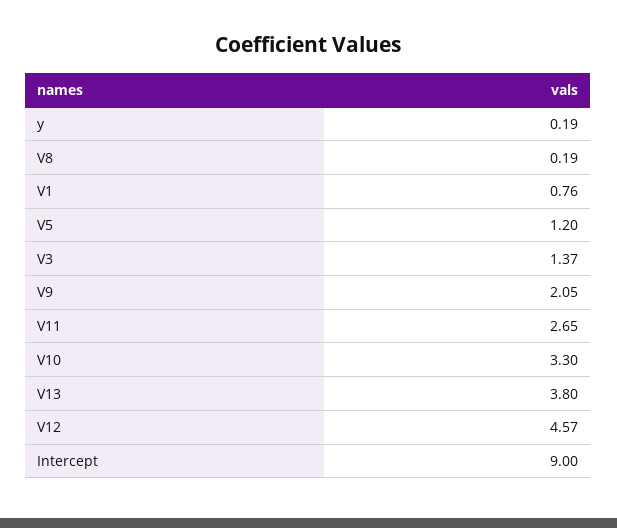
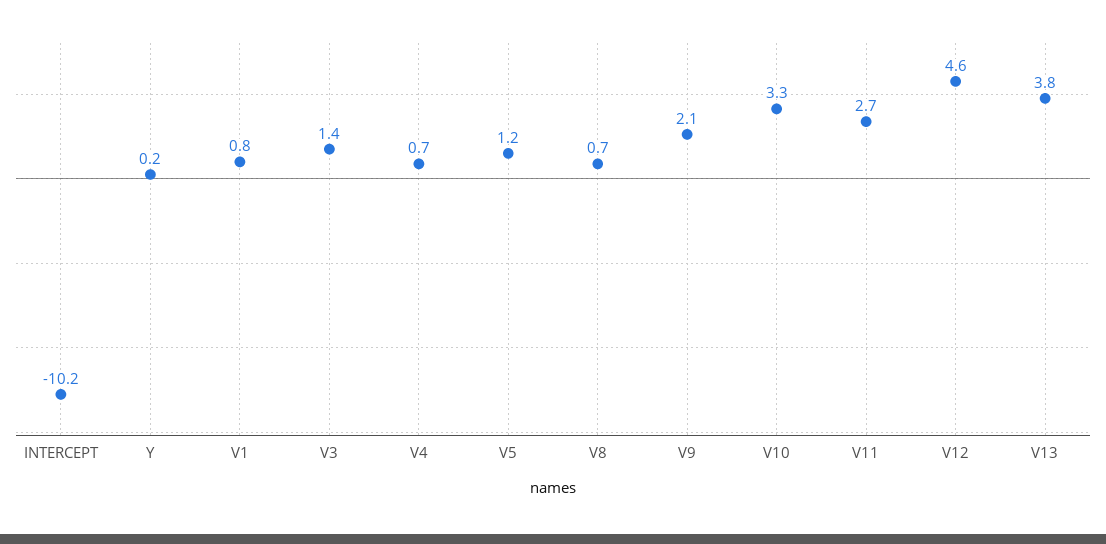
V8: 0.19 -> 0.7
Intercept: 9 -> -10.2
V4: none -> 0.7

